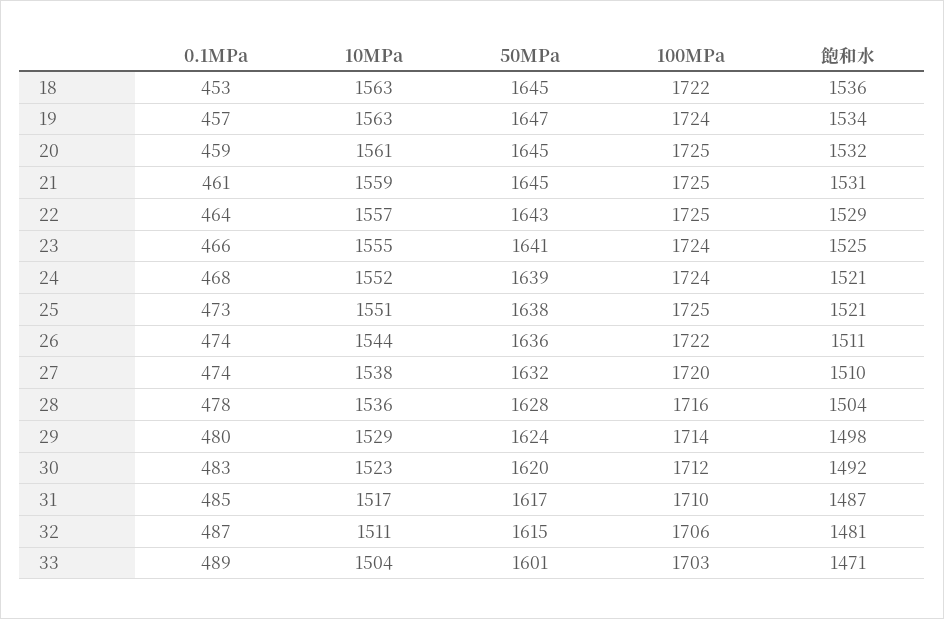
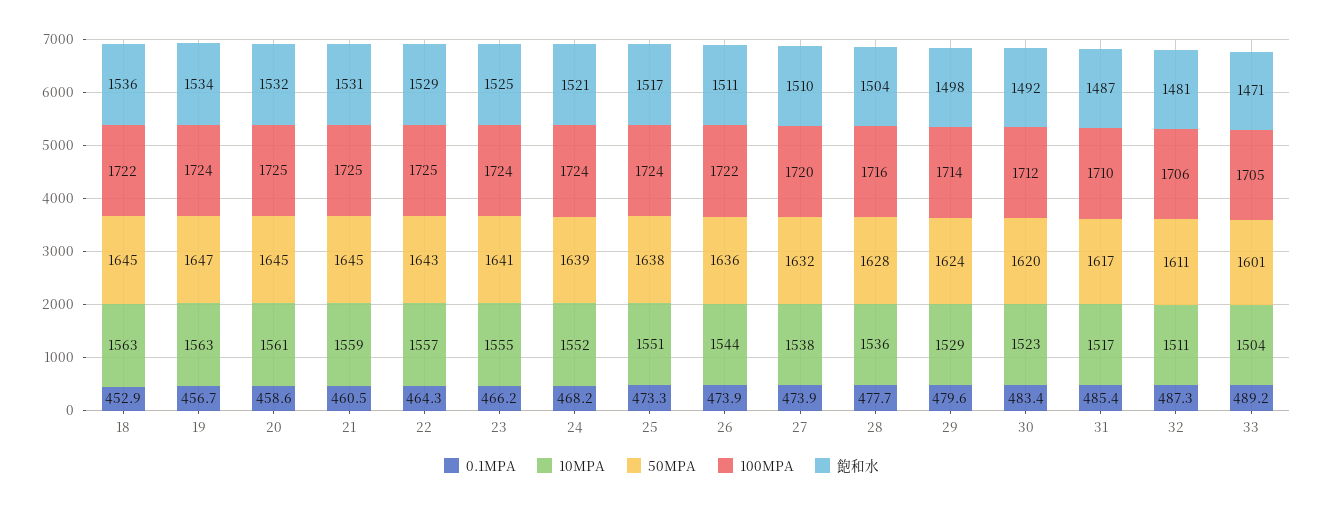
100MPa, 25: 1725 -> 1724
飽和水, 25: 1521 -> 1517
50MPa, 32: 1615 -> 1611
100MPa, 33: 1703 -> 1705

